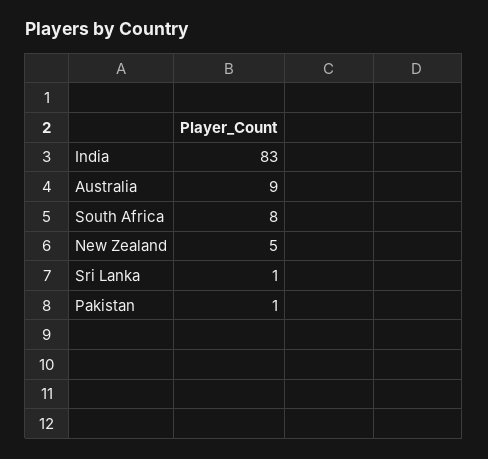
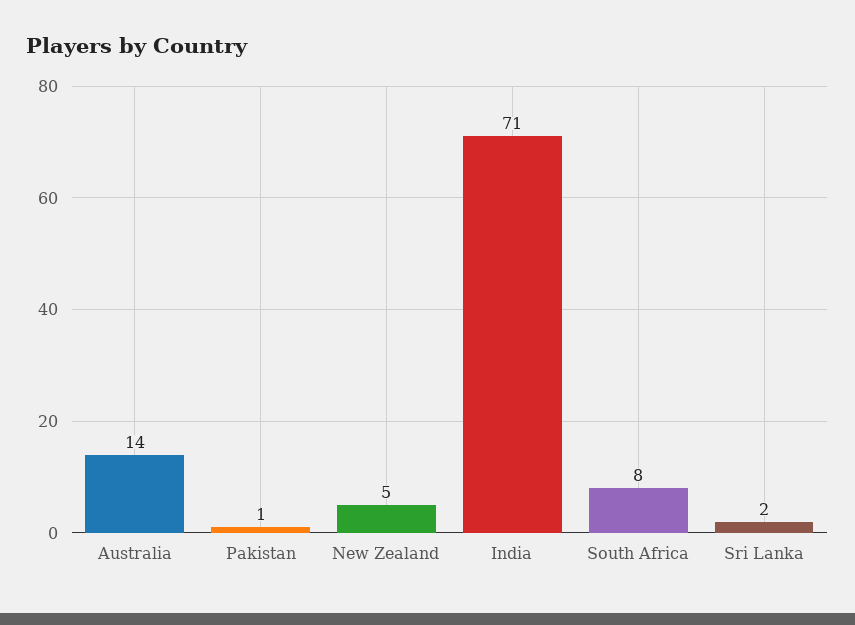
India: 83 -> 71
Australia: 9 -> 14
Sri Lanka: 1 -> 2

